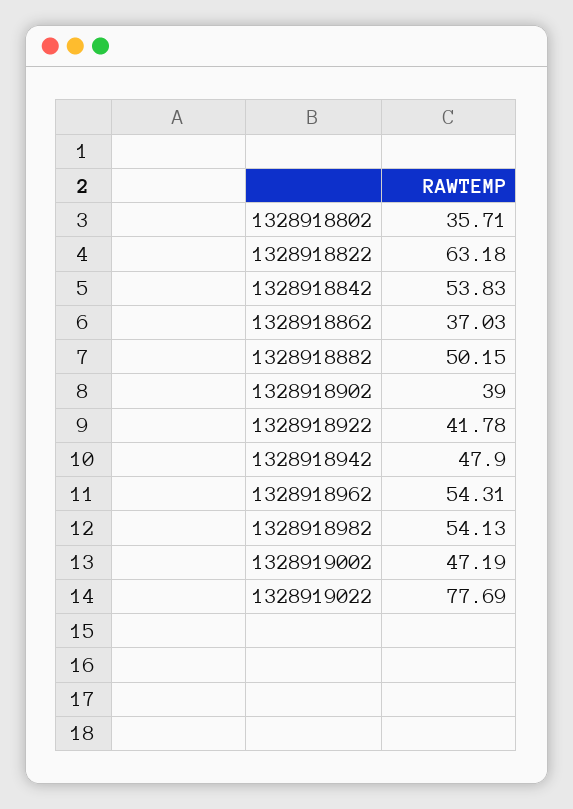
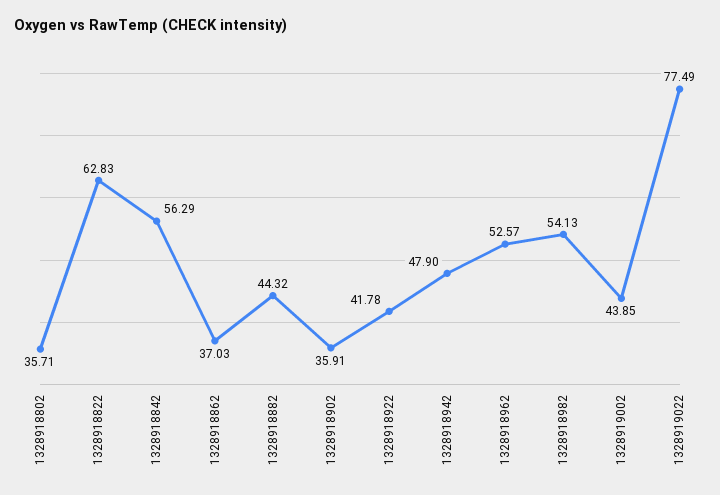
1328918822: 63.18 -> 62.83
1328918842: 53.83 -> 56.29
1328918882: 50.15 -> 44.32
1328918902: 39 -> 35.91
1328918962: 54.31 -> 52.57
1328919002: 47.19 -> 43.85
1328919022: 77.69 -> 77.49

